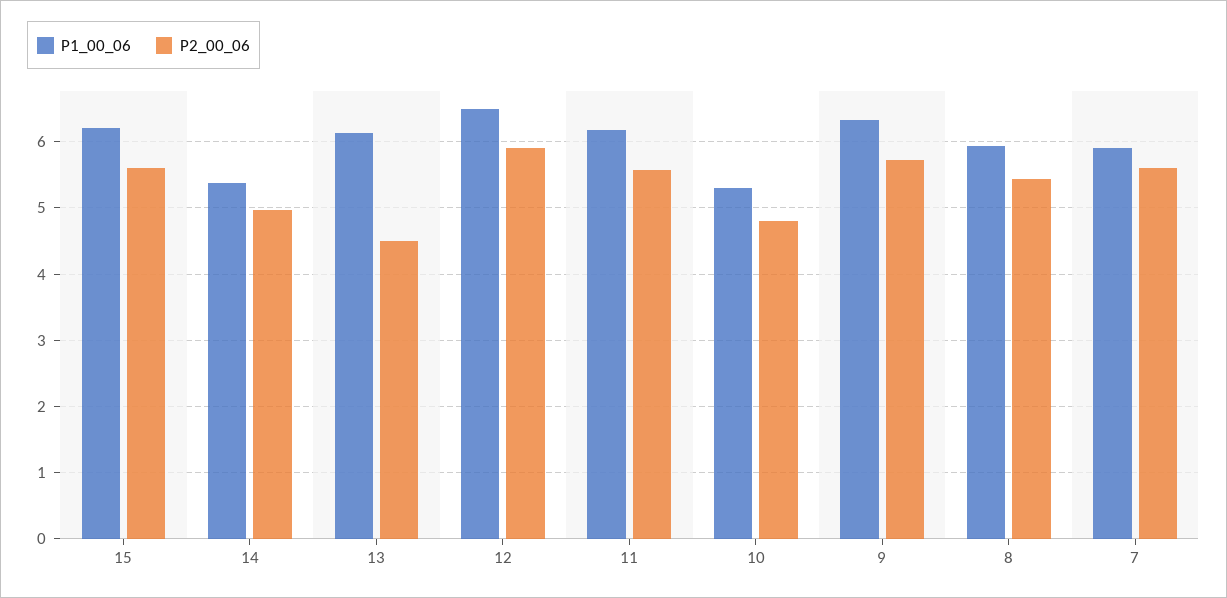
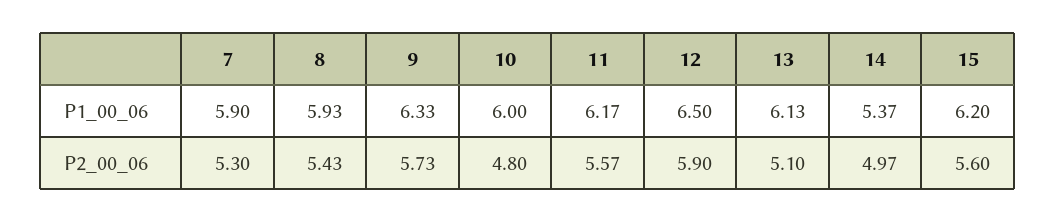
P2_00_06, 13: 4.5 -> 5.1
P1_00_06, 10: 5.3 -> 6
P2_00_06, 7: 5.6 -> 5.3

